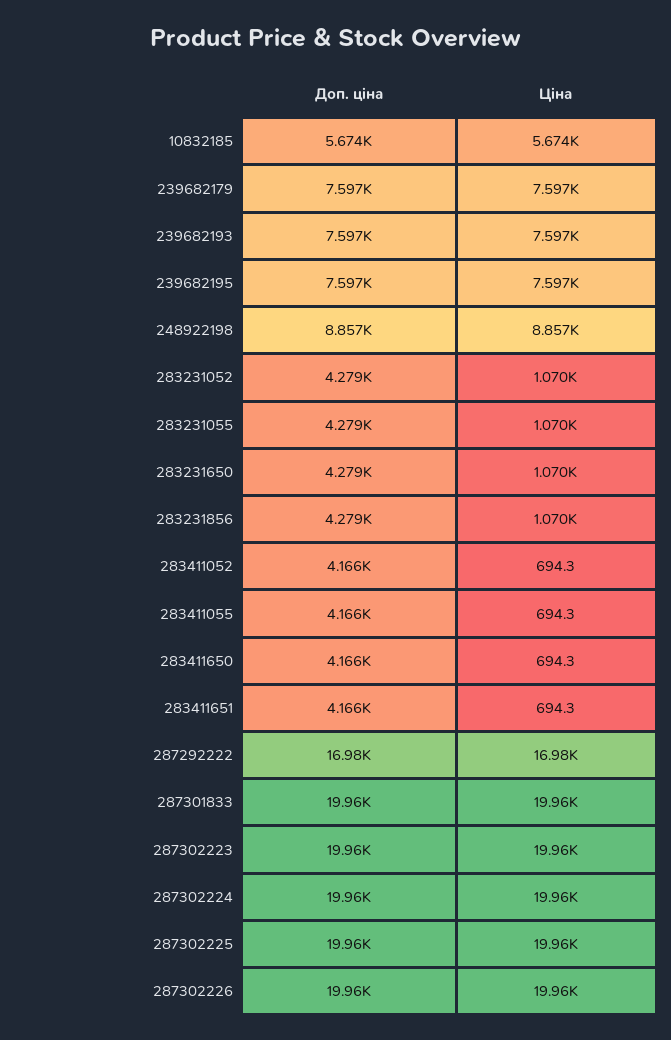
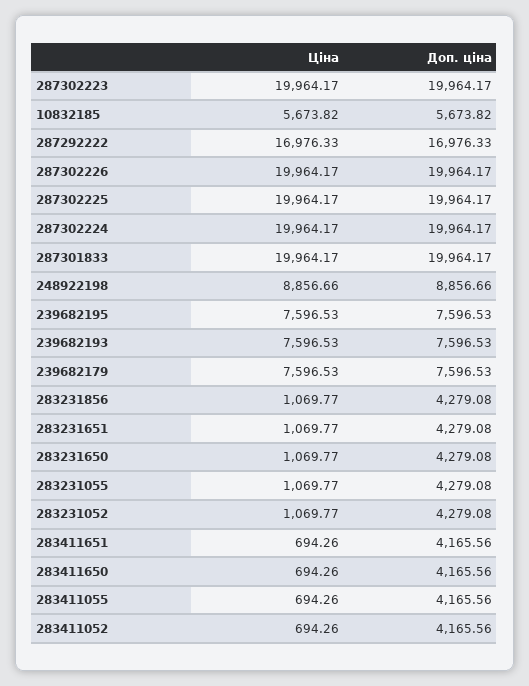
Ціна, 283231651: none -> 1069.77
Доп. ціна, 283231651: none -> 4279.08

